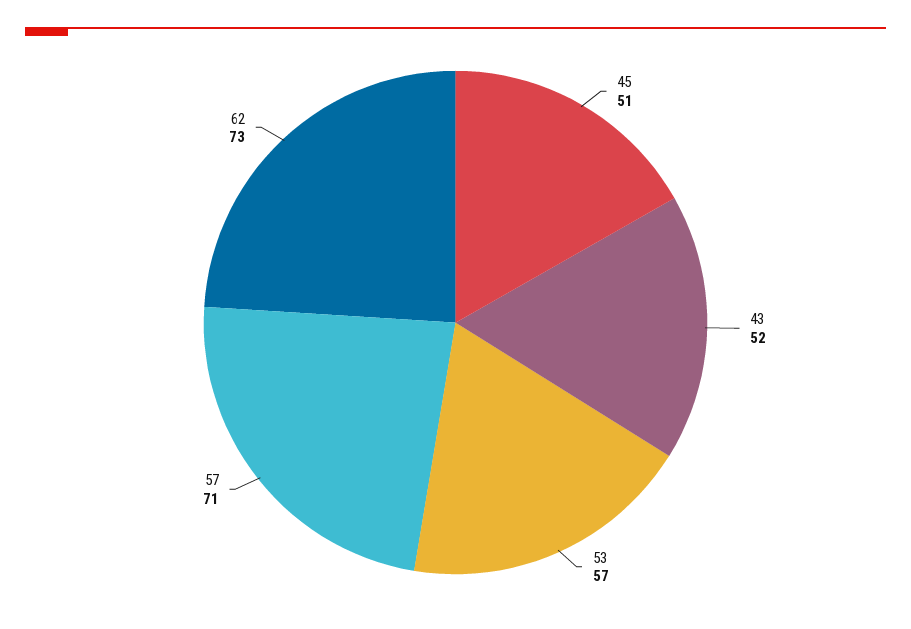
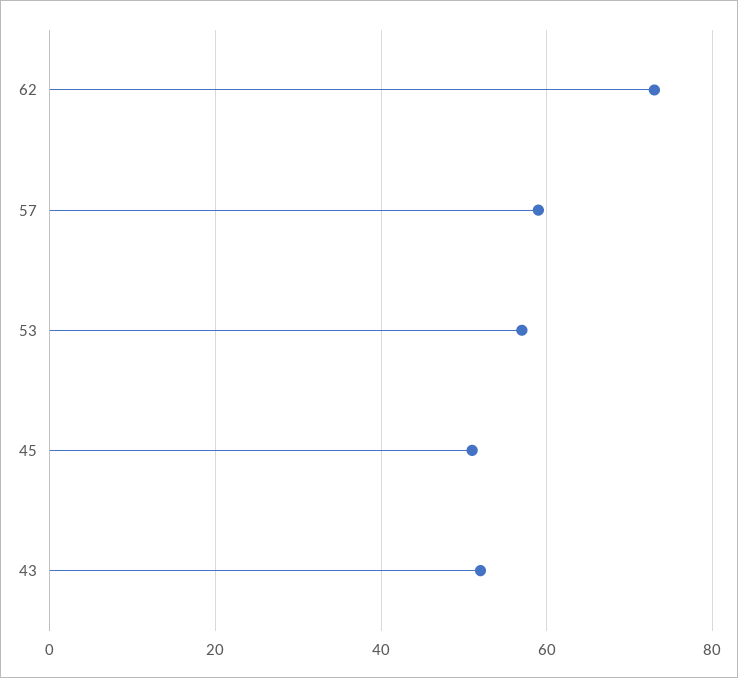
57: 71 -> 60

